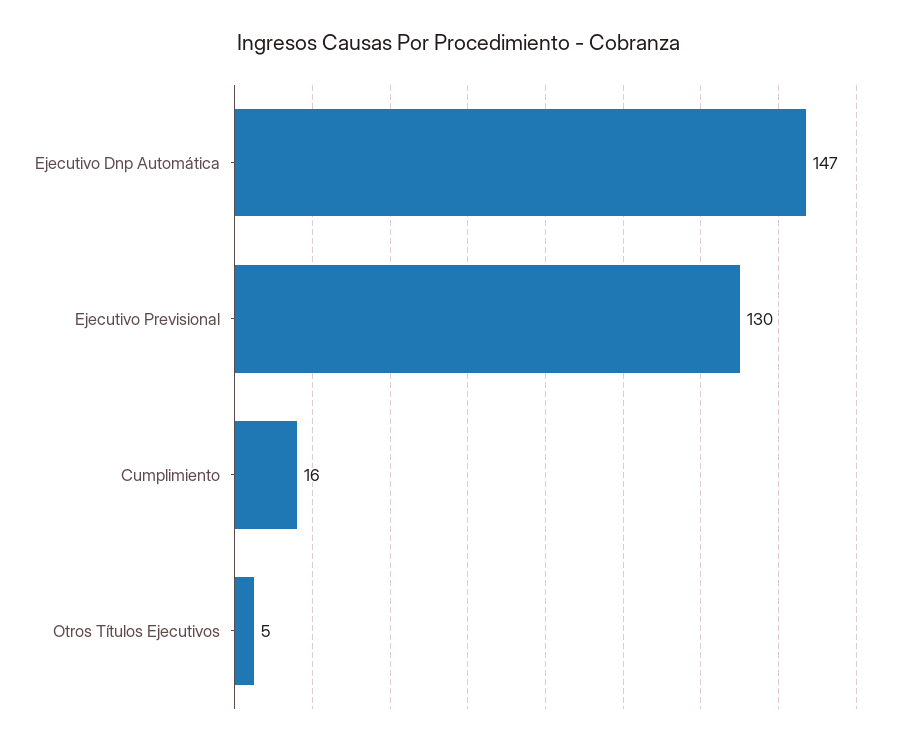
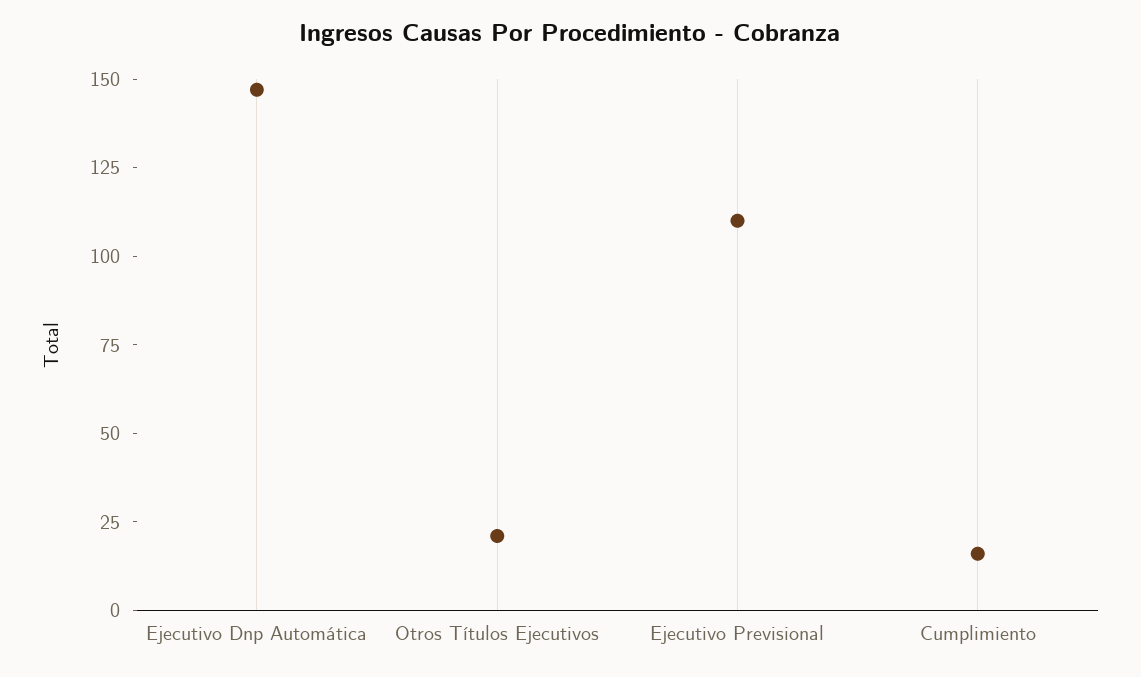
Ejecutivo Previsional: 130 -> 110
Otros Títulos Ejecutivos: 5 -> 20

